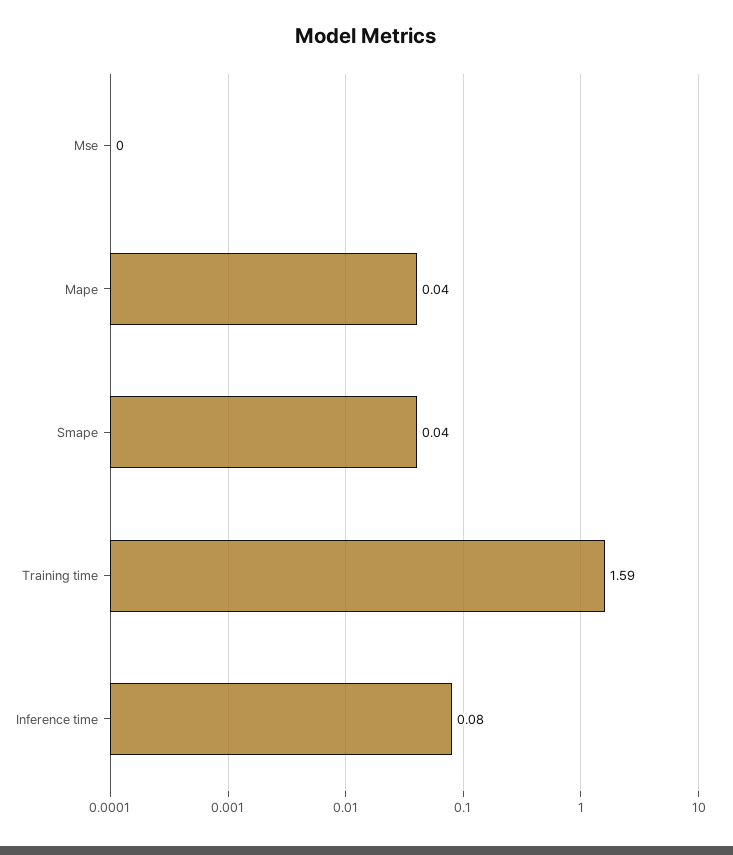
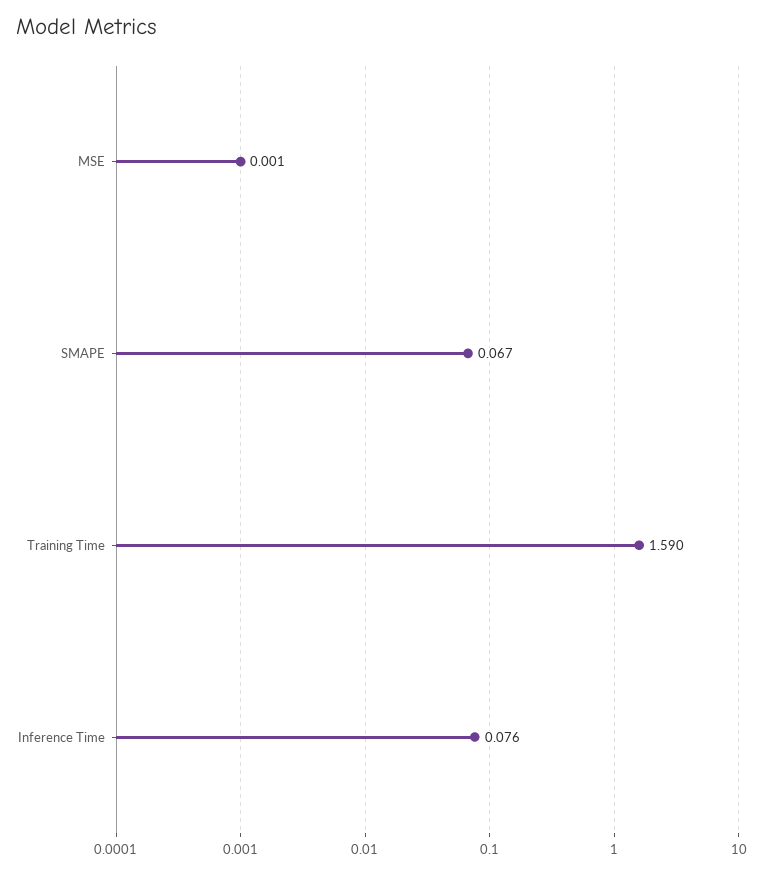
Mape: 0.04 -> none
Smape: 0.04 -> 0.067

